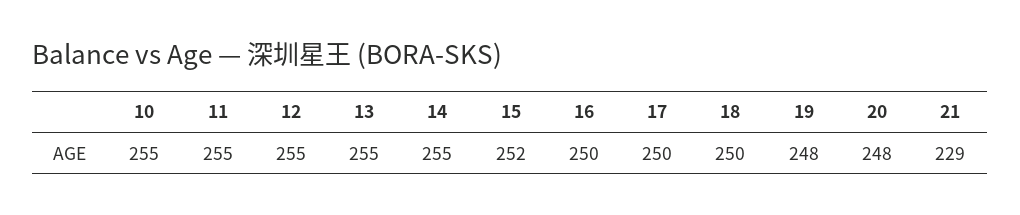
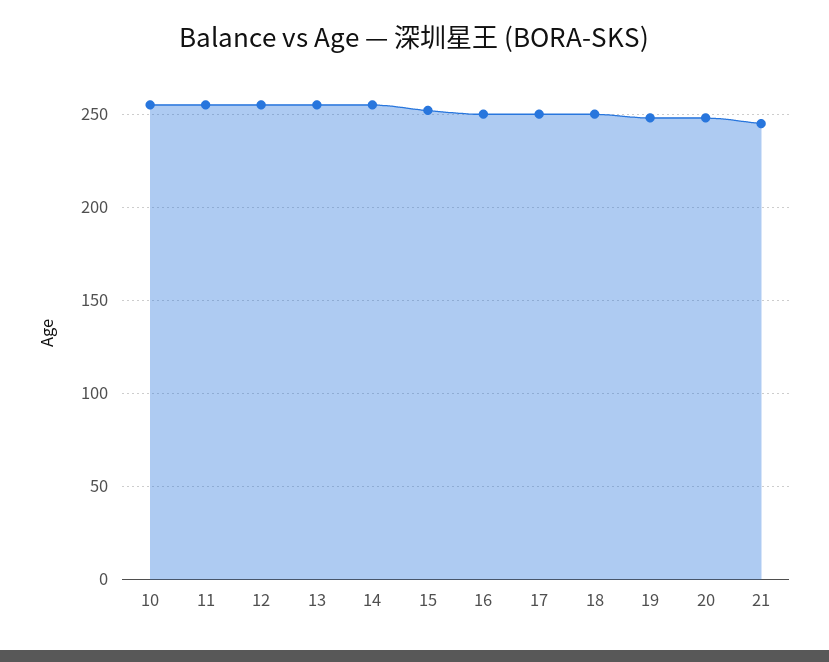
21: 229 -> 245

